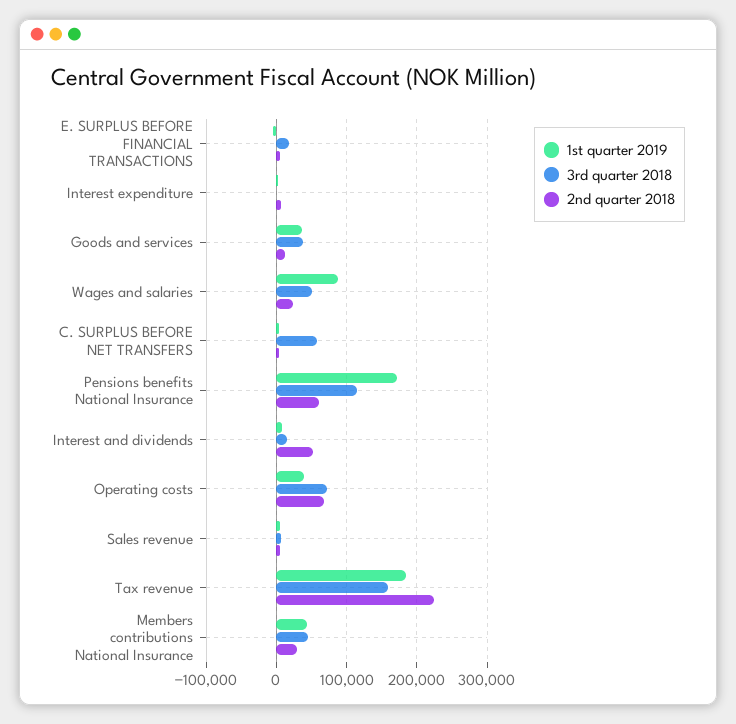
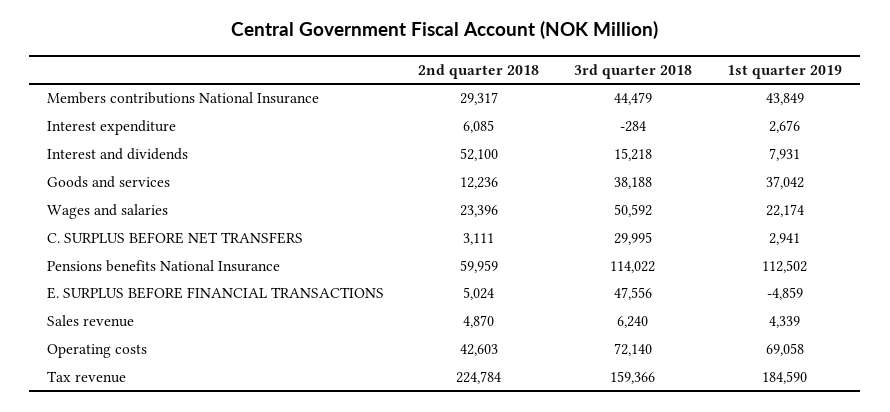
3rd quarter 2018, E. SURPLUS BEFORE FINANCIAL TRANSACTIONS: 20000 -> 47556
1st quarter 2019, Wages and salaries: 90000 -> 22174
3rd quarter 2018, C. SURPLUS BEFORE NET TRANSFERS: 60000 -> 29995
1st quarter 2019, Pensions benefits National Insurance: 170000 -> 112502
1st quarter 2019, Operating costs: 40000 -> 69058
2nd quarter 2018, Operating costs: 70000 -> 42603

